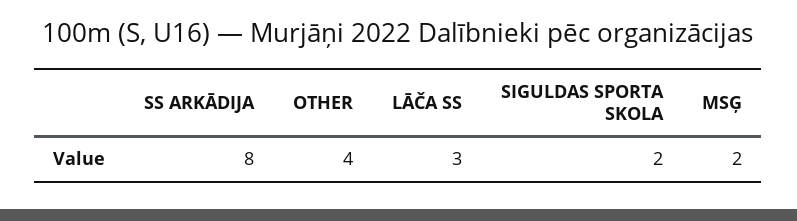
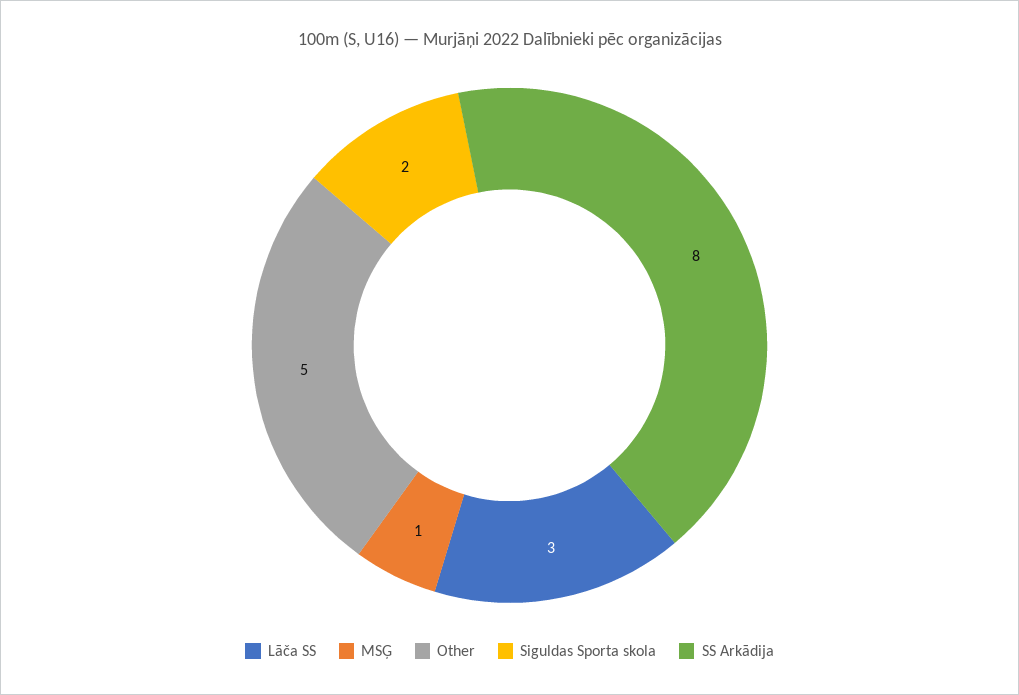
OTHER: 4 -> 5
MSĢ: 2 -> 1

